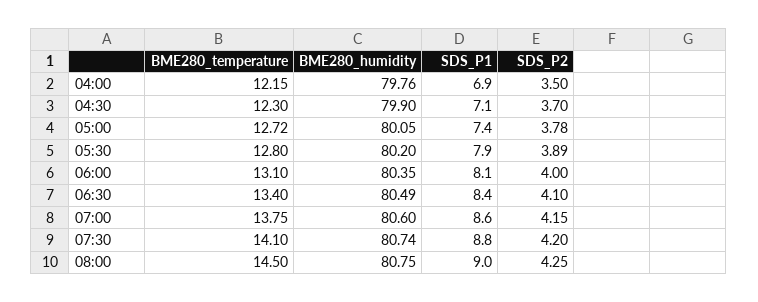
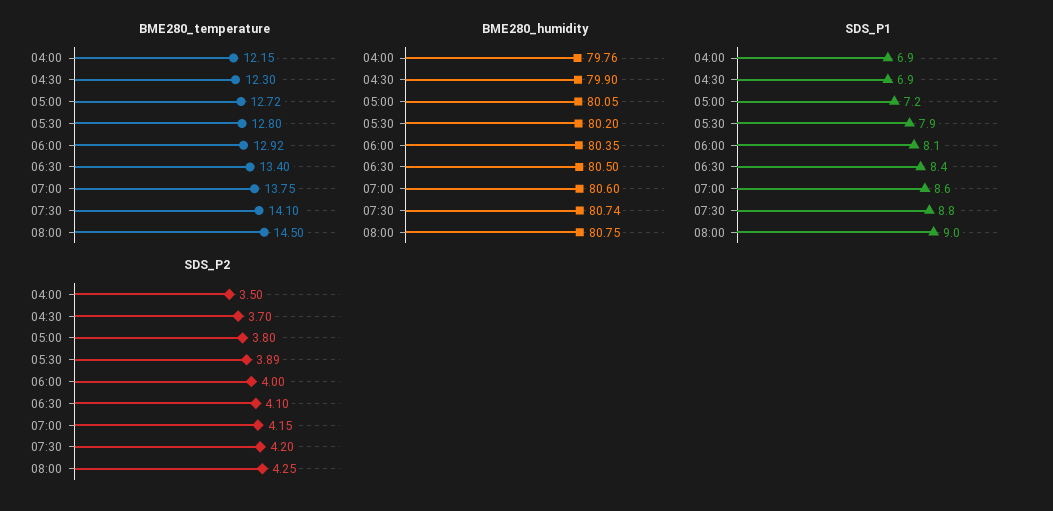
SDS_P1, 04:30: 7.1 -> 6.9
SDS_P1, 05:00: 7.4 -> 7.2
SDS_P2, 05:00: 3.78 -> 3.8
BME280_temperature, 06:00: 13.1 -> 12.92
BME280_humidity, 06:30: 80.49 -> 80.5

